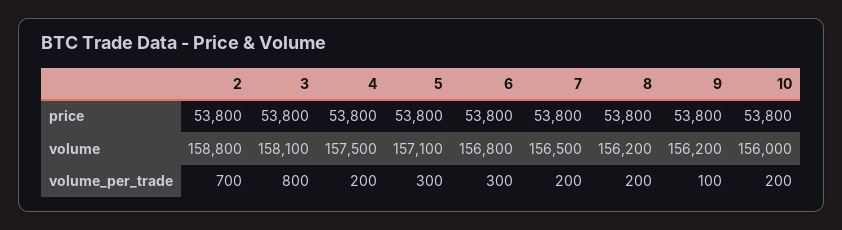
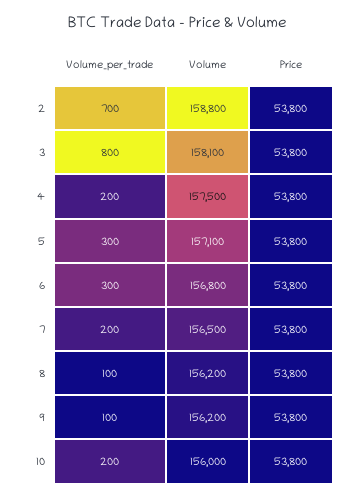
8, volume_per_trade: 200 -> 100

